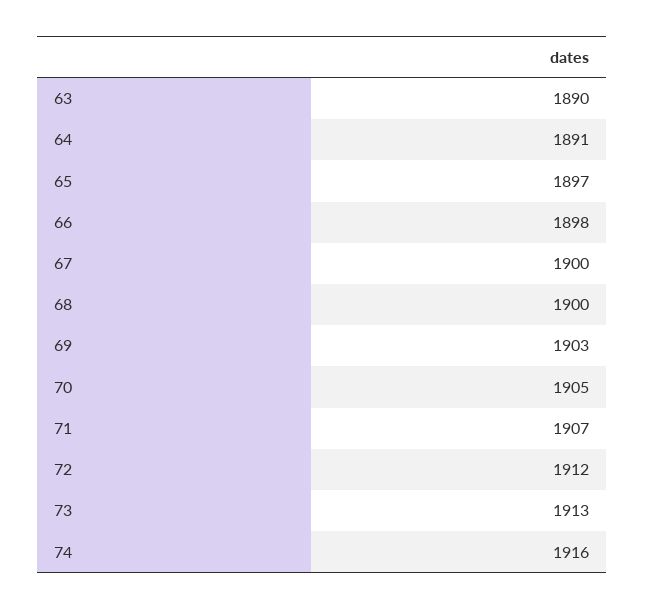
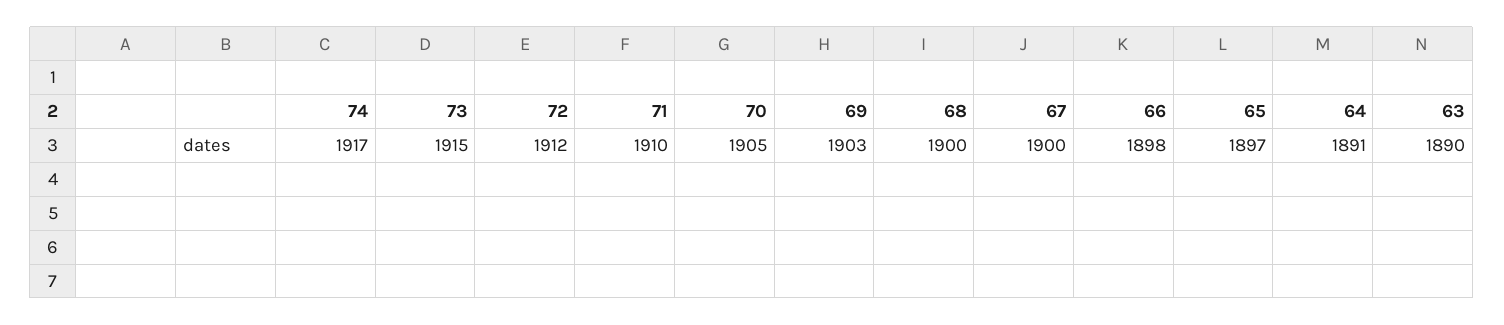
71: 1907 -> 1910
73: 1913 -> 1915
74: 1916 -> 1917

